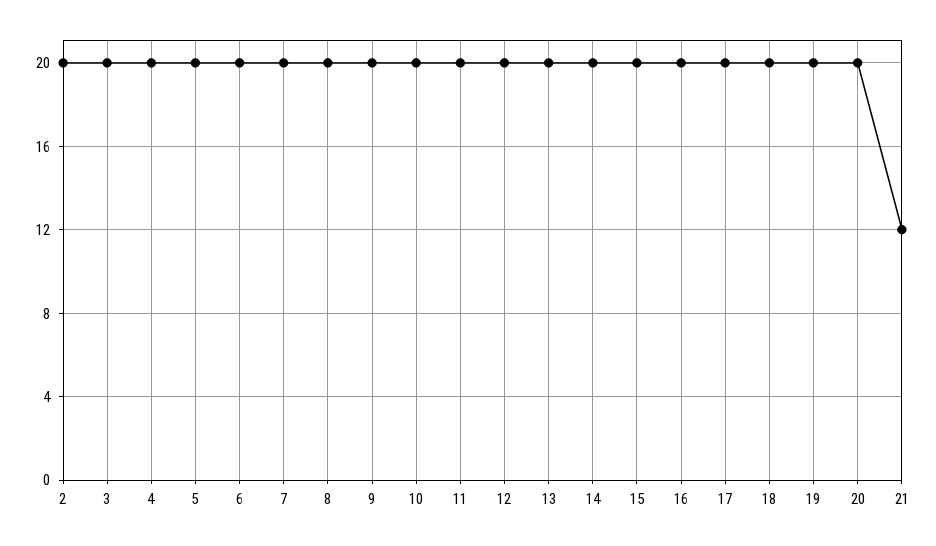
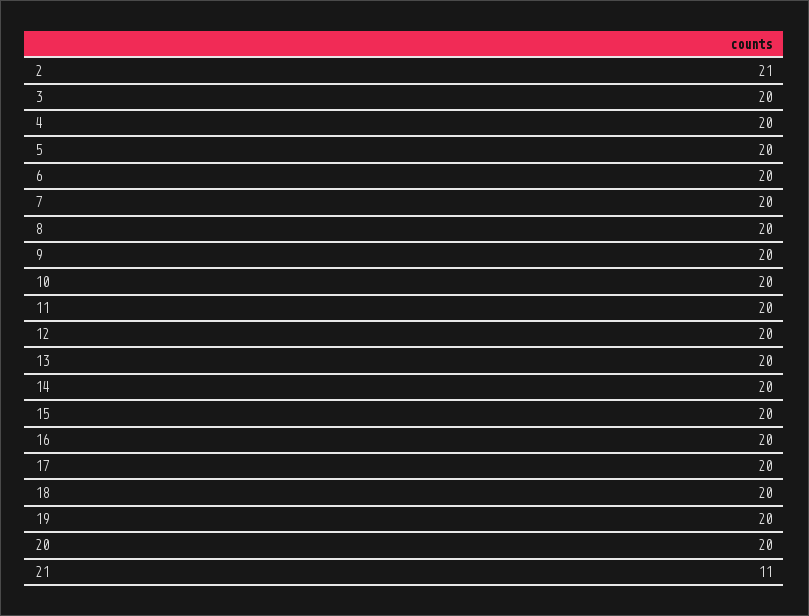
2: 20 -> 21
21: 12 -> 11

